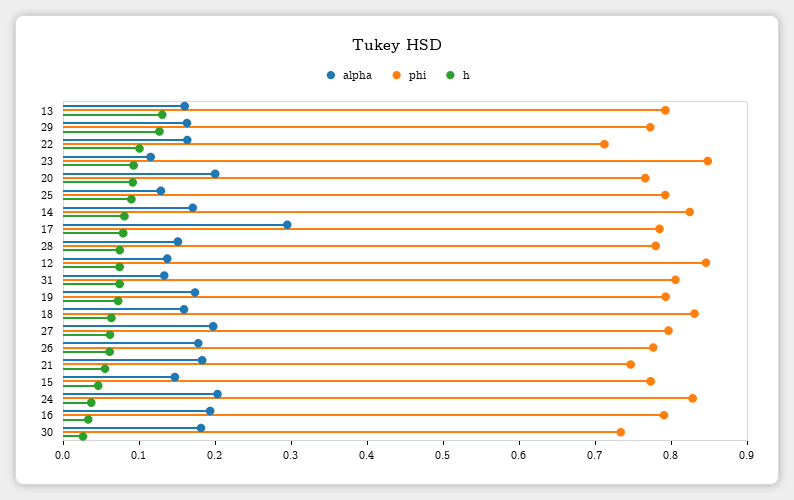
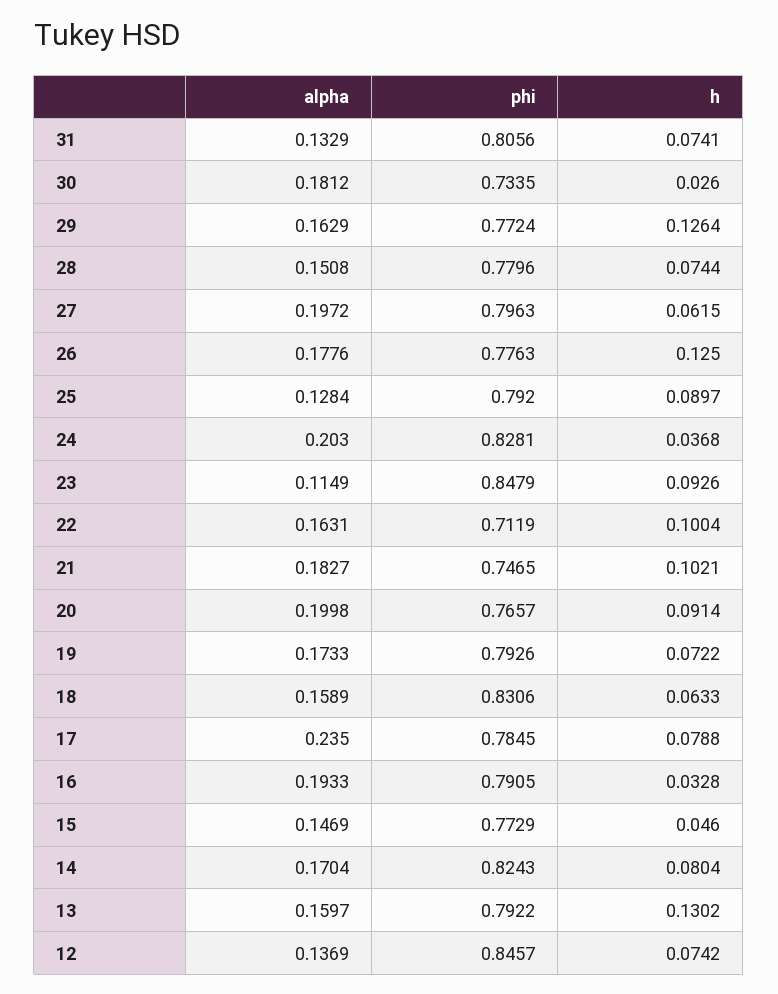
alpha, 17: 0.3 -> 0.235
h, 26: 0.06 -> 0.125
h, 21: 0.06 -> 0.1021

